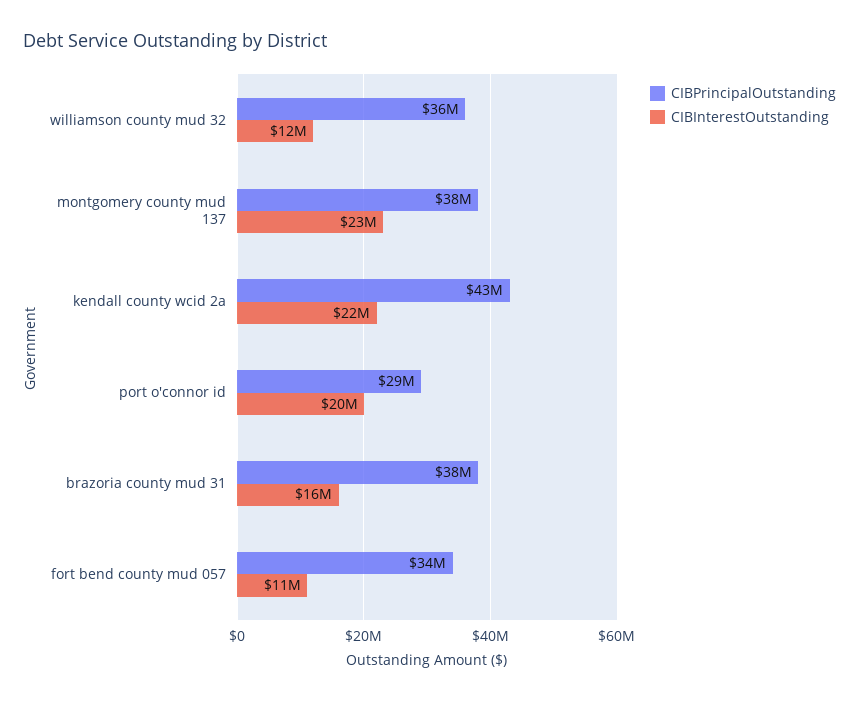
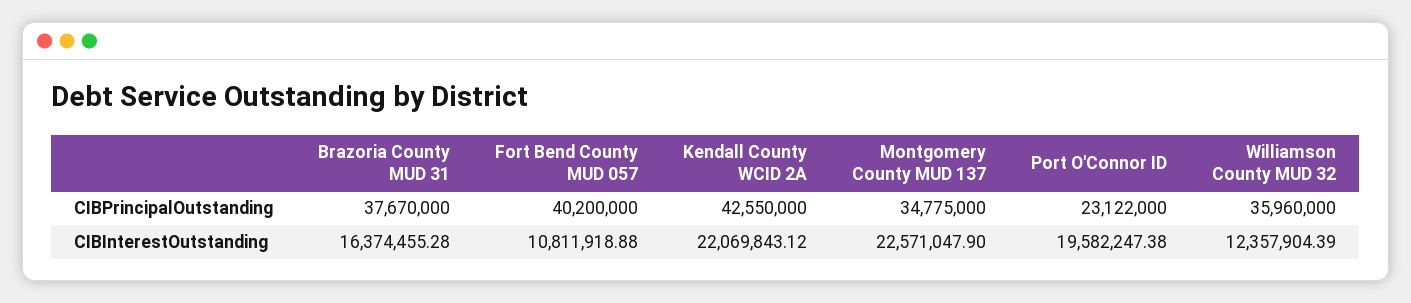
CIBPrincipalOutstanding, montgomery county mud 137: 38000000 -> 34775000
CIBPrincipalOutstanding, port o'connor id: 29000000 -> 23122000
CIBPrincipalOutstanding, fort bend county mud 057: 34000000 -> 40200000

